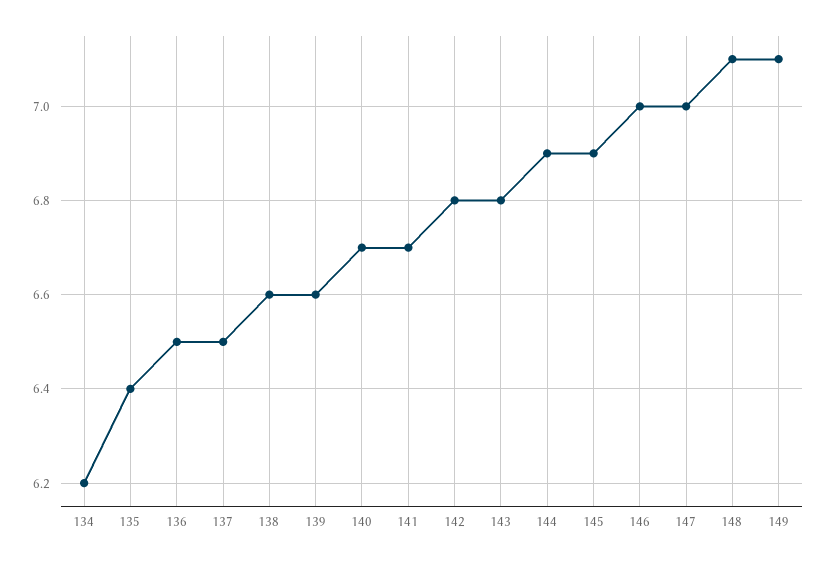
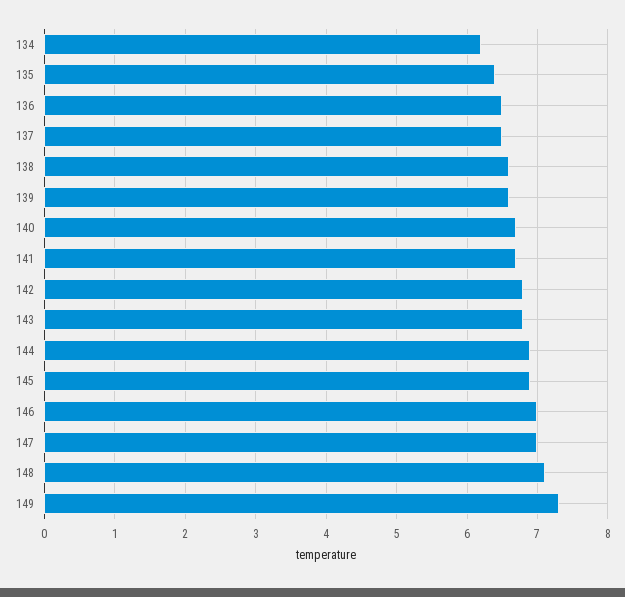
149: 7.1 -> 7.3

